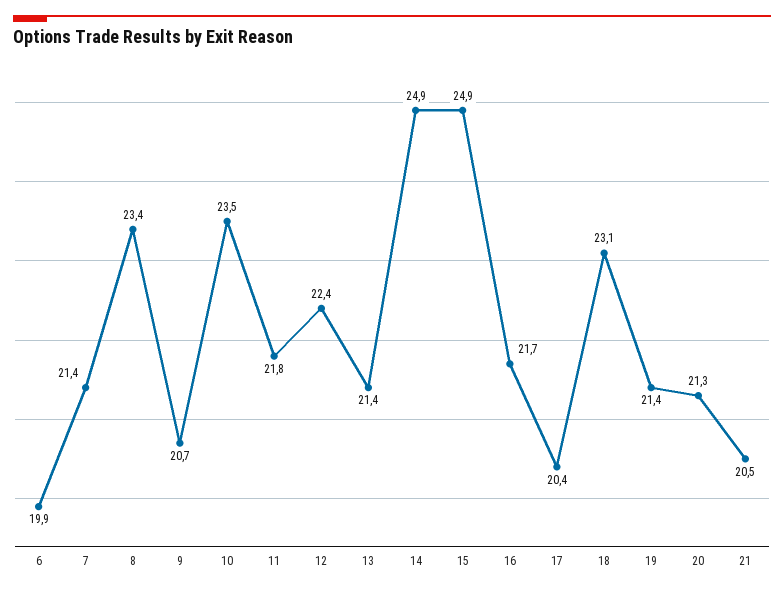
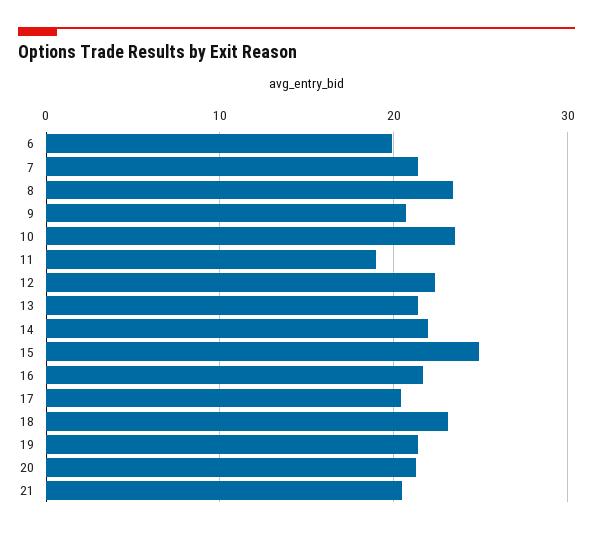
11: 21.8 -> 19
14: 24.9 -> 22

